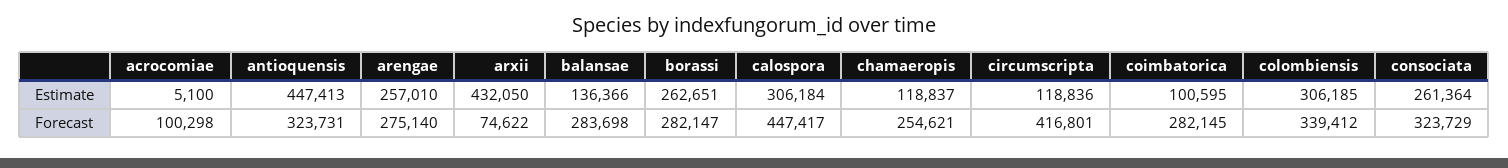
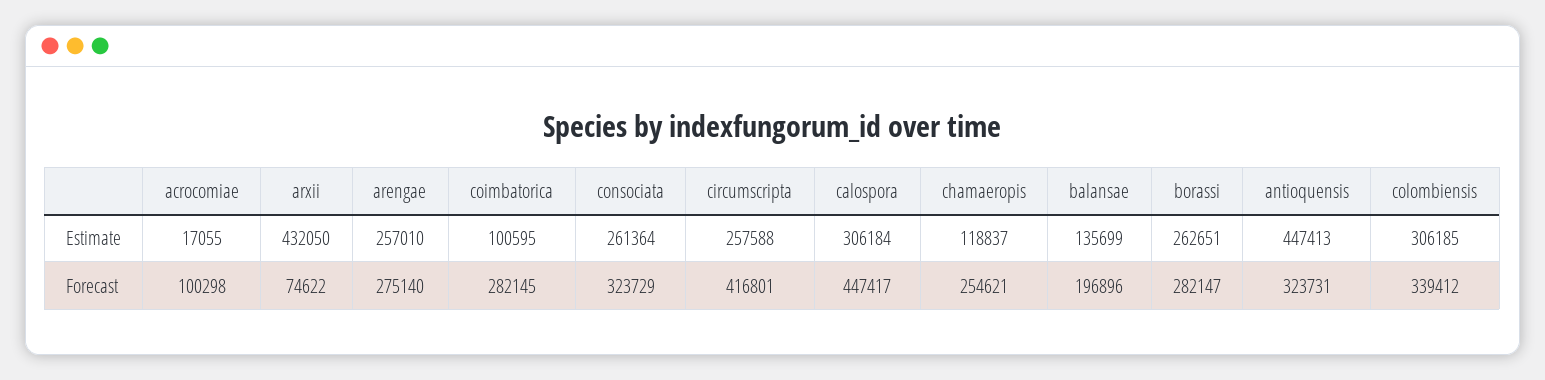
acrocomiae, Estimate: 5100 -> 17055
balansae, Estimate: 136366 -> 135699
circumscripta, Estimate: 118836 -> 257588
balansae, Forecast: 283698 -> 196896

